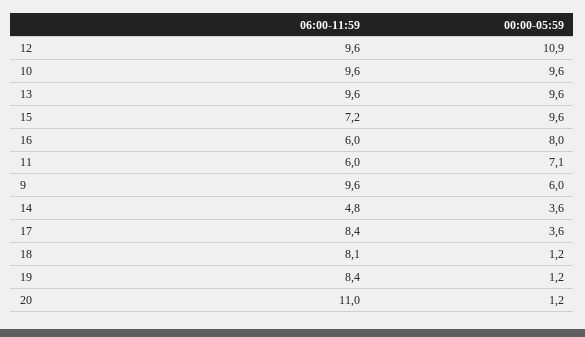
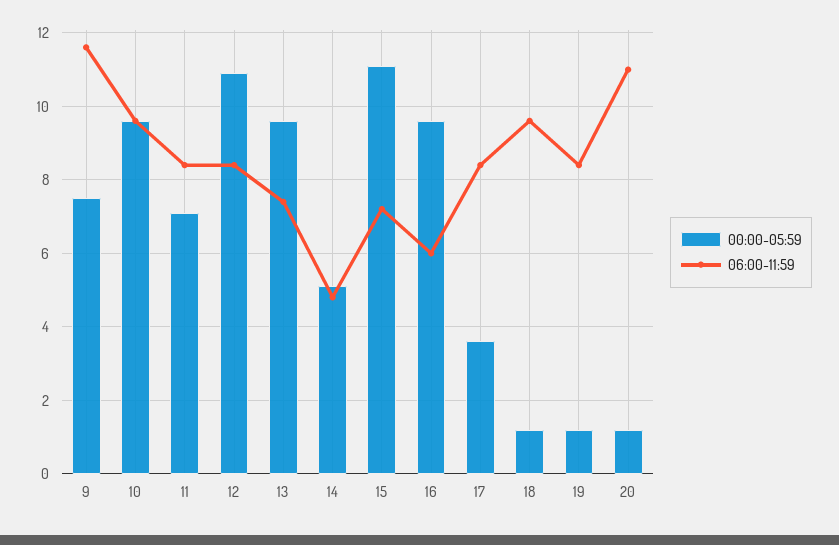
06:00-11:59, 12: 9.6 -> 8.5
06:00-11:59, 13: 9.6 -> 7.5
00:00-05:59, 15: 9.6 -> 11
00:00-05:59, 16: 8 -> 9.5
06:00-11:59, 11: 6 -> 8.5
06:00-11:59, 9: 9.6 -> 11.5
00:00-05:59, 9: 6 -> 7.5
00:00-05:59, 14: 3.6 -> 5
06:00-11:59, 18: 8.1 -> 9.5

